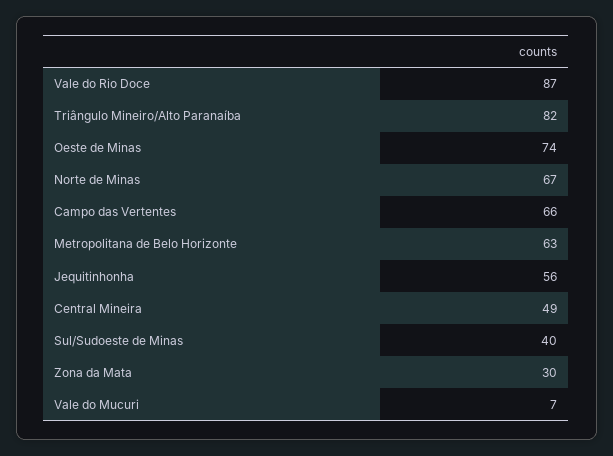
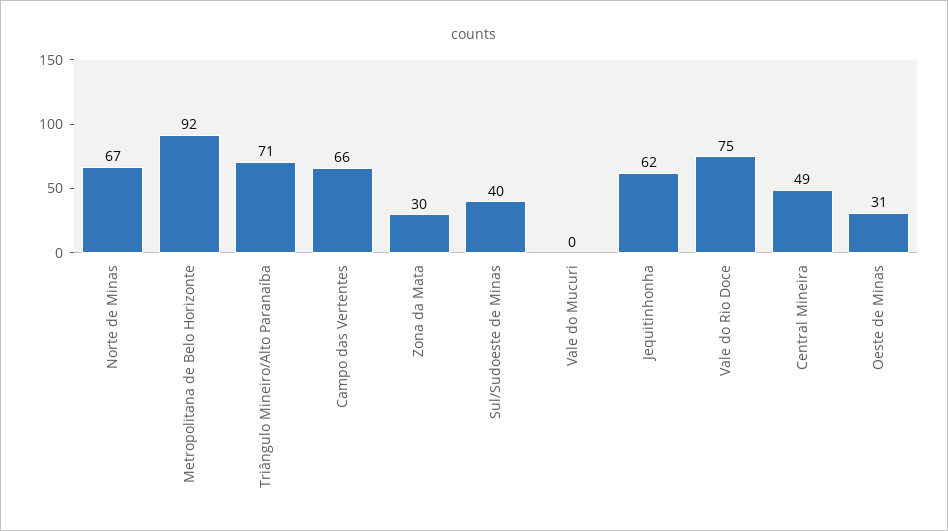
Vale do Rio Doce: 87 -> 75
Triângulo Mineiro/Alto Paranaíba: 82 -> 71
Oeste de Minas: 74 -> 31
Metropolitana de Belo Horizonte: 63 -> 92
Jequitinhonha: 56 -> 62
Vale do Mucuri: 7 -> 0

